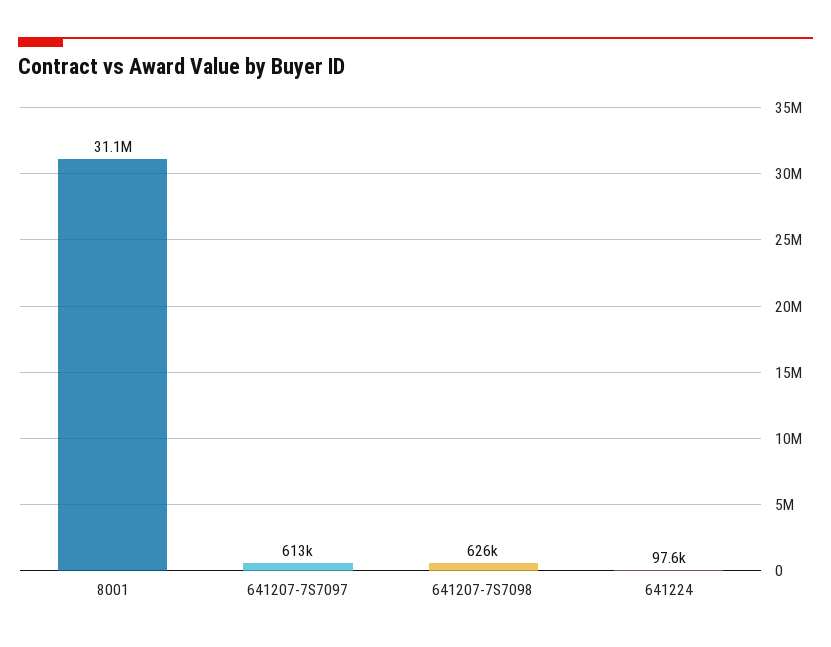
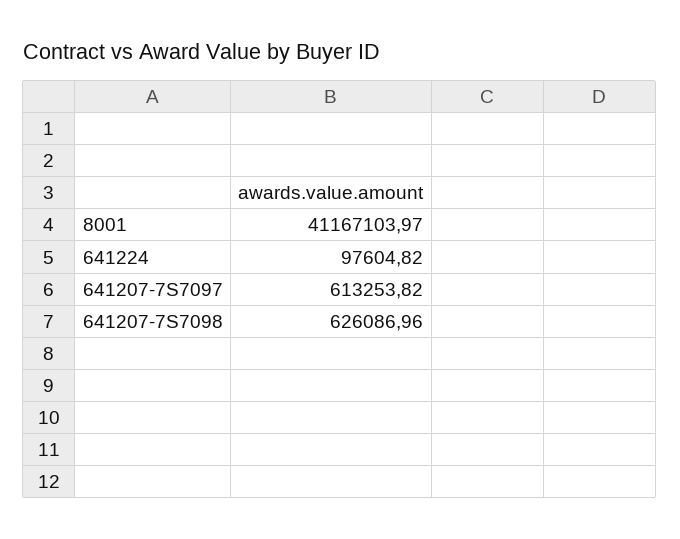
8001: 31100000 -> 41167103.97

